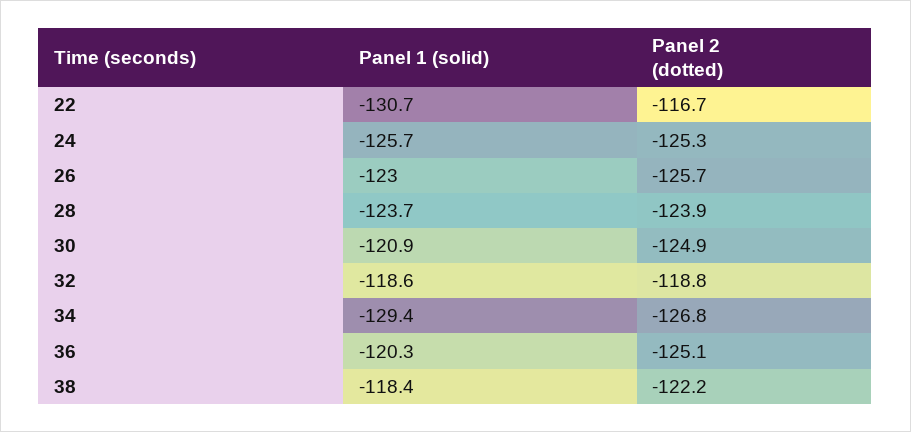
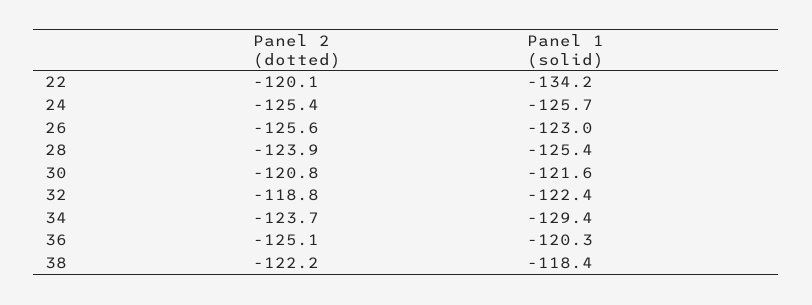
Panel 1 (solid), 22: -130.7 -> -134.2
Panel 2 (dotted), 22: -116.7 -> -120.1
Panel 2 (dotted), 24: -125.3 -> -125.4
Panel 2 (dotted), 26: -125.7 -> -125.6
Panel 1 (solid), 28: -123.7 -> -125.4
Panel 1 (solid), 30: -120.9 -> -121.6
Panel 2 (dotted), 30: -124.9 -> -120.8
Panel 1 (solid), 32: -118.6 -> -122.4
Panel 2 (dotted), 34: -126.8 -> -123.7

